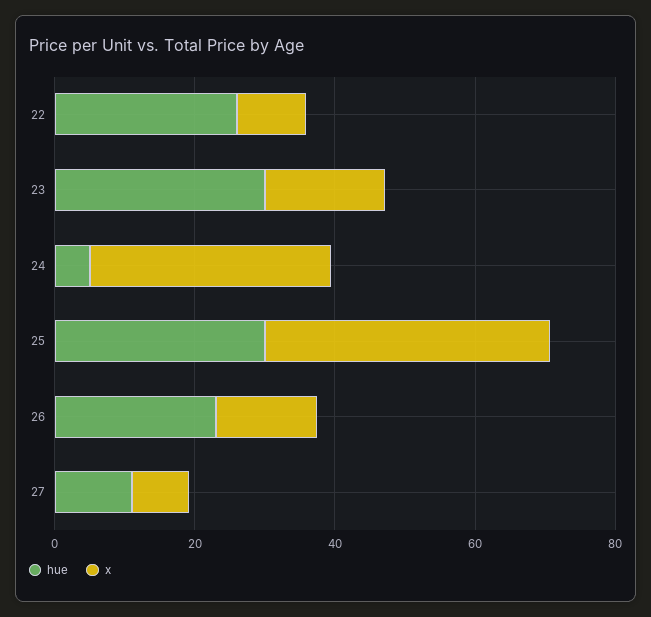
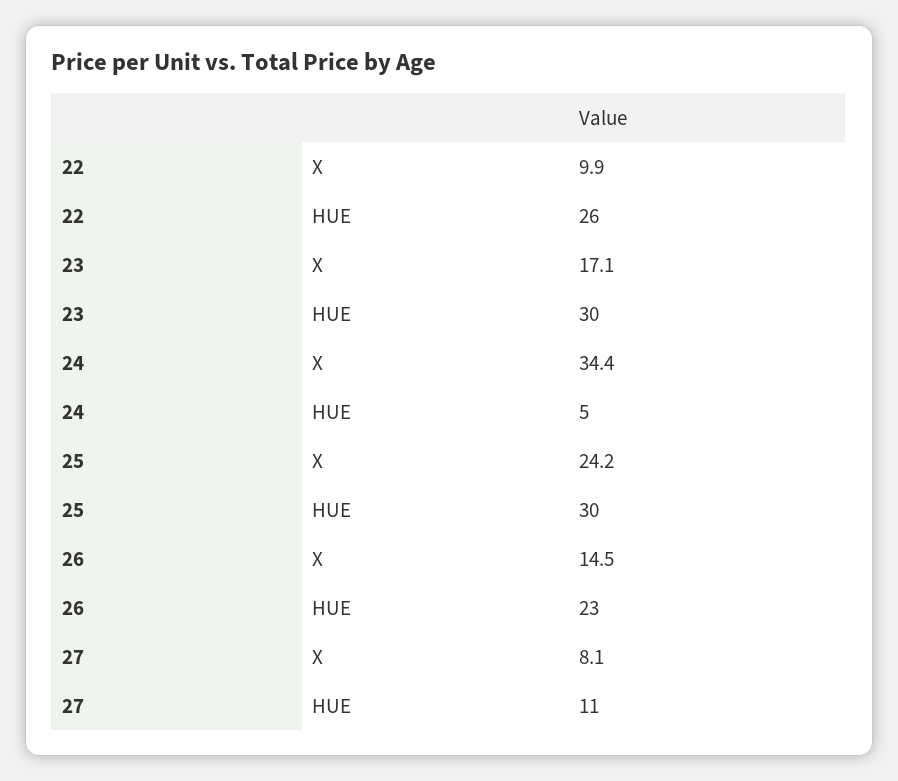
x, 25: 40 -> 24.2

